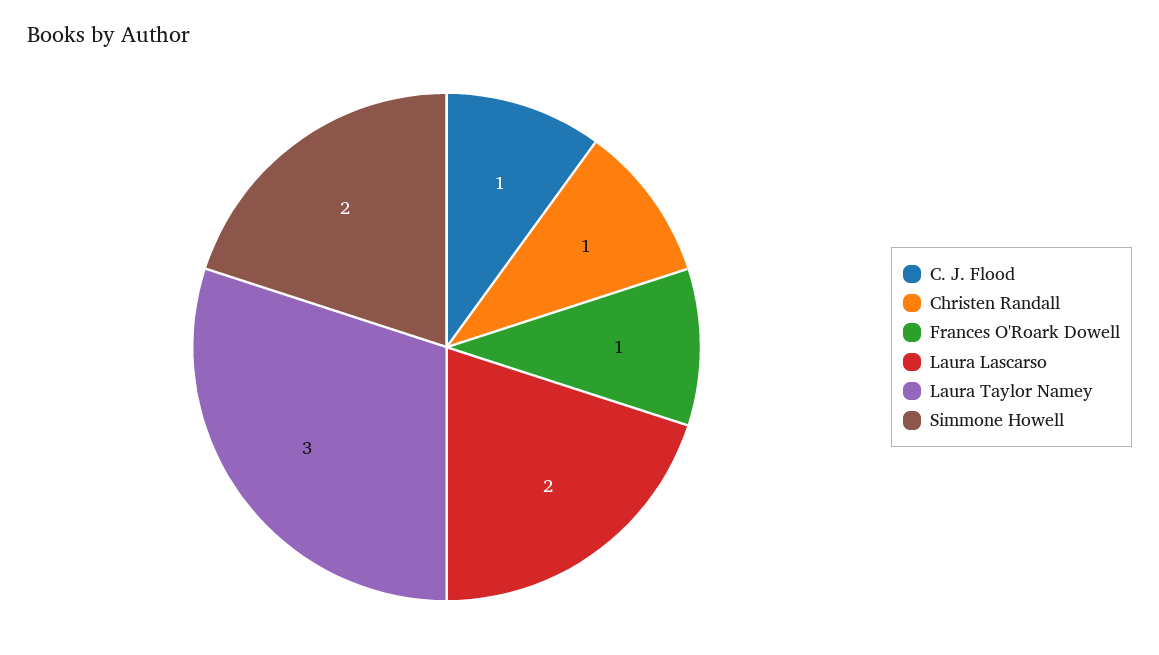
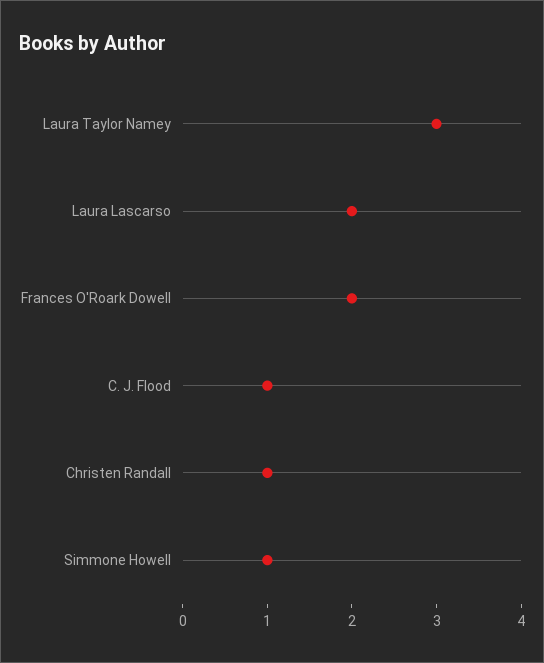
Frances O'Roark Dowell: 1 -> 2
Simmone Howell: 2 -> 1

